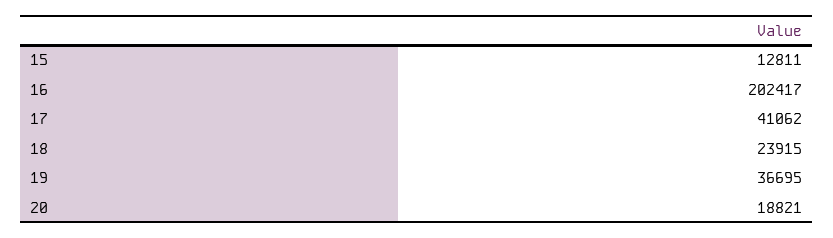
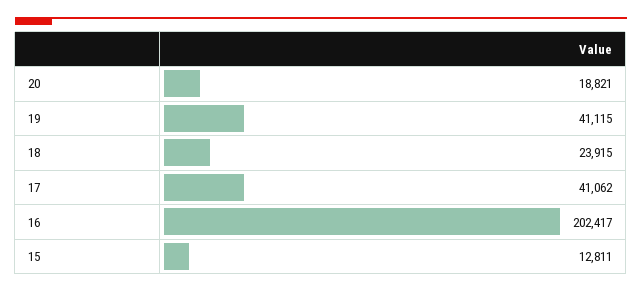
19: 36695 -> 41115

